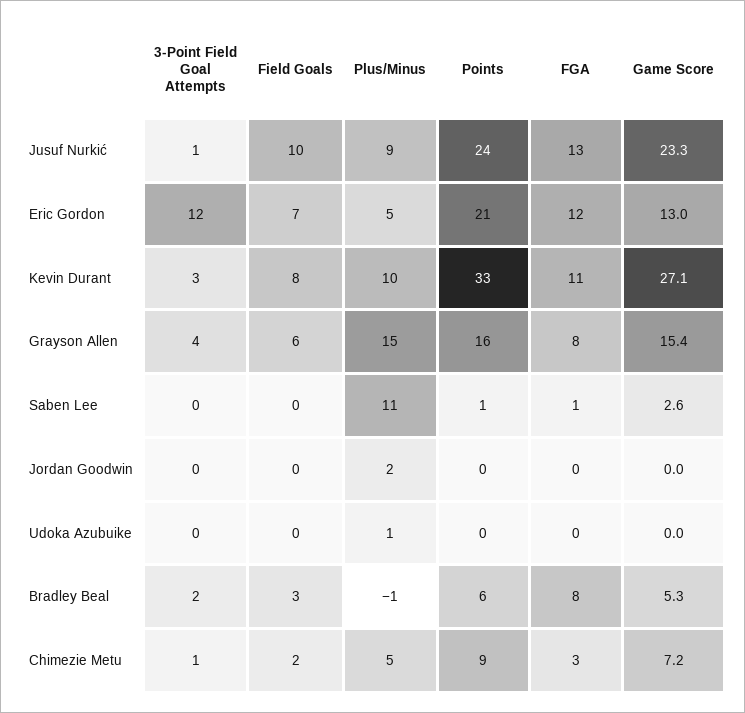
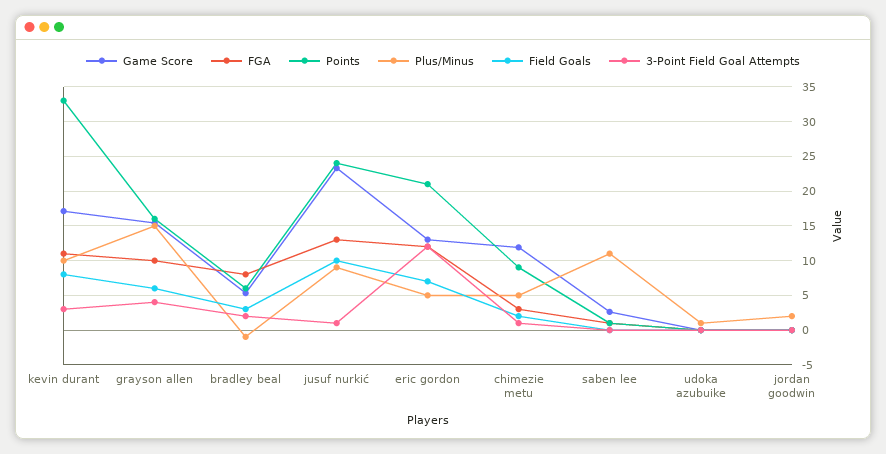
Game Score, Kevin Durant: 27.1 -> 17
FGA, Grayson Allen: 8 -> 10
Game Score, Chimezie Metu: 7.2 -> 12

